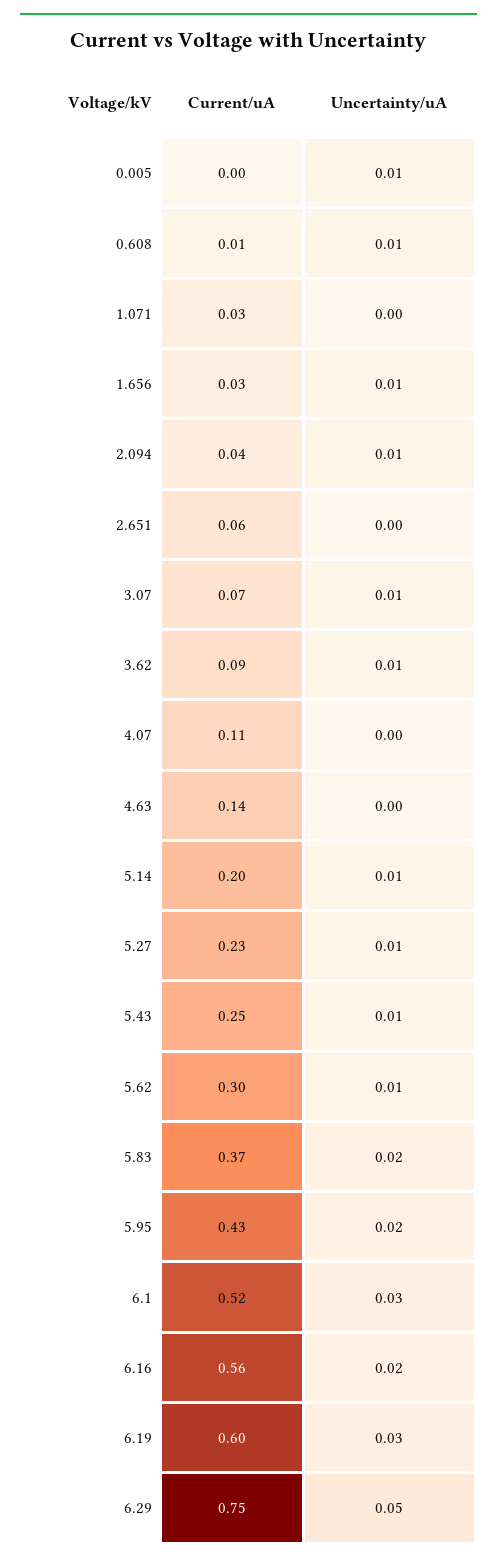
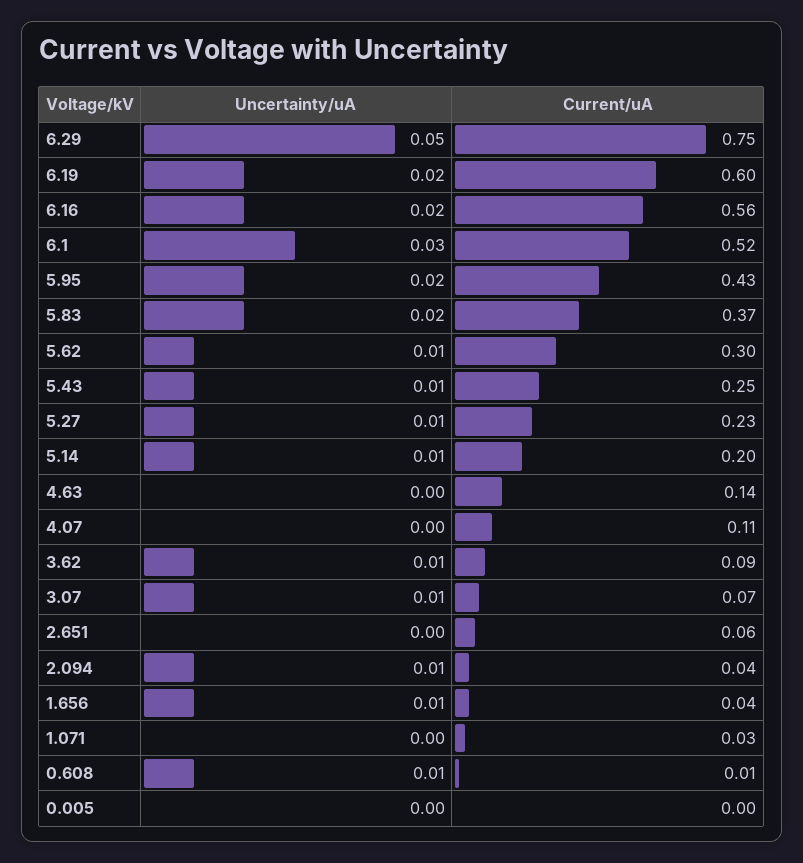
Uncertainty/uA, 0.005: 0.01 -> 0
Current/uA, 1.656: 0.03 -> 0.04
Uncertainty/uA, 6.19: 0.03 -> 0.02

